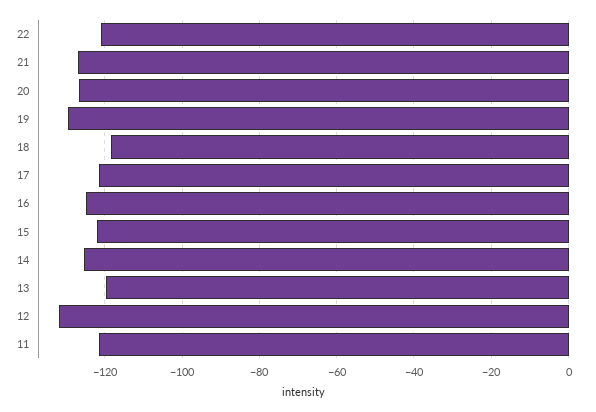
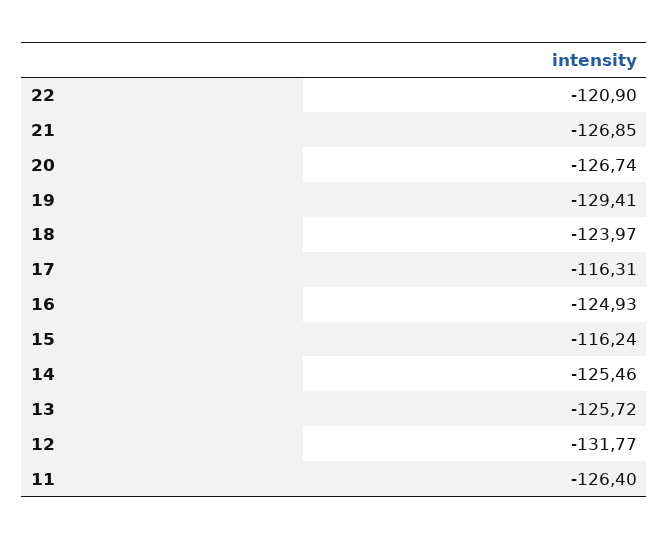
18: -118 -> -123.97
17: -122 -> -116.31
15: -122 -> -116.24
13: -120 -> -125.72
11: -122 -> -126.4

